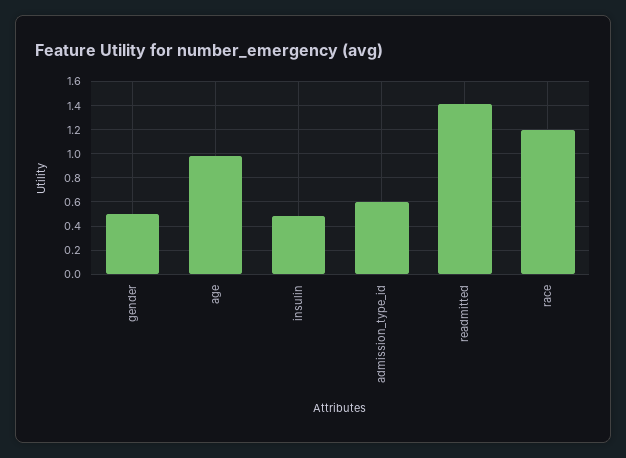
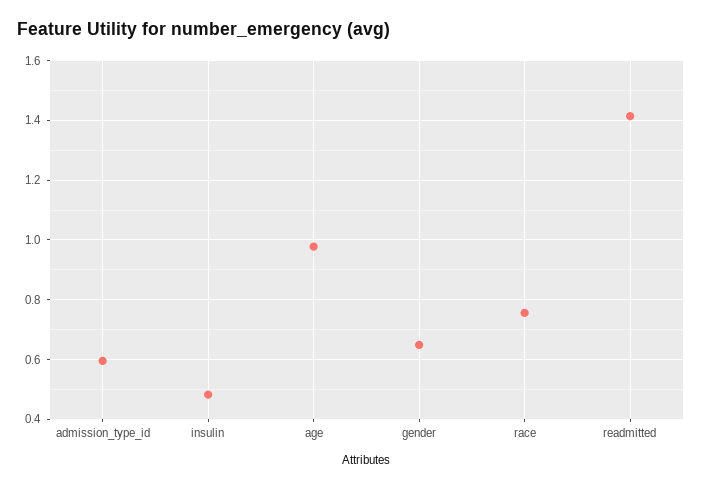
gender: 0.5 -> 0.65
race: 1.2 -> 0.75

